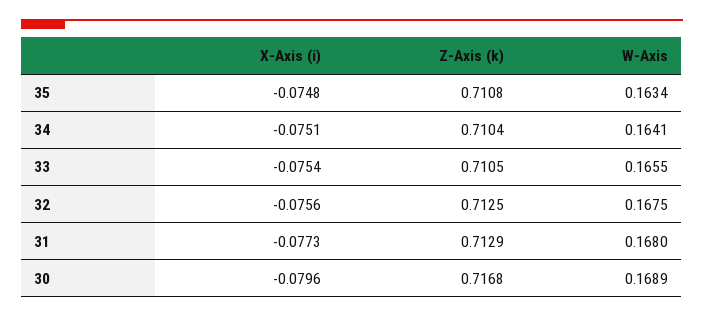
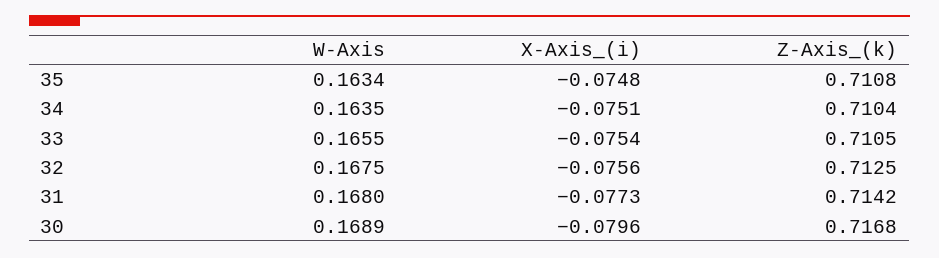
W-Axis, 34: 0.1641 -> 0.1635
Z-Axis (k), 31: 0.7129 -> 0.7142

